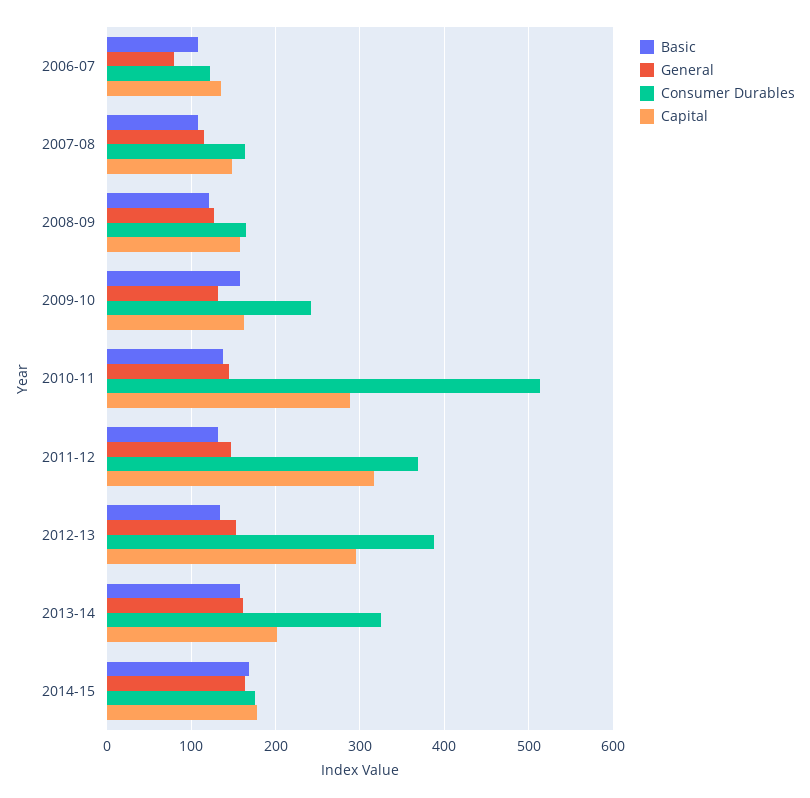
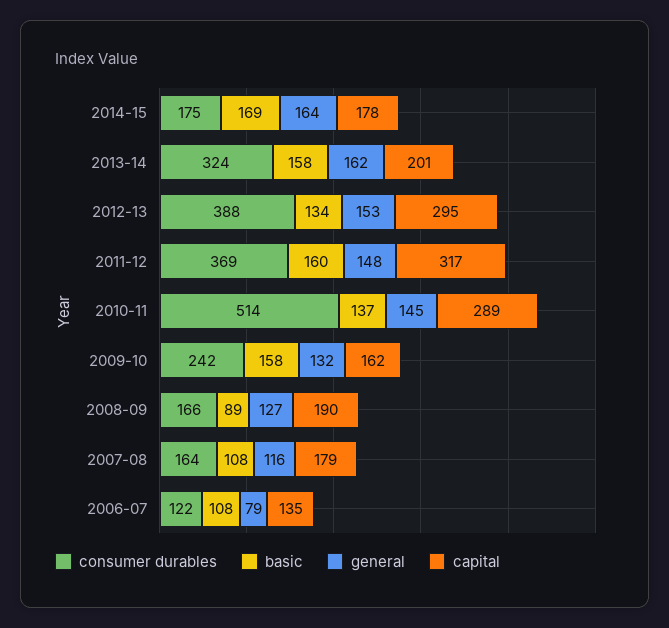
Capital, 2007-08: 150 -> 179
Basic, 2008-09: 120 -> 89
Capital, 2008-09: 160 -> 190
Basic, 2011-12: 130 -> 160

